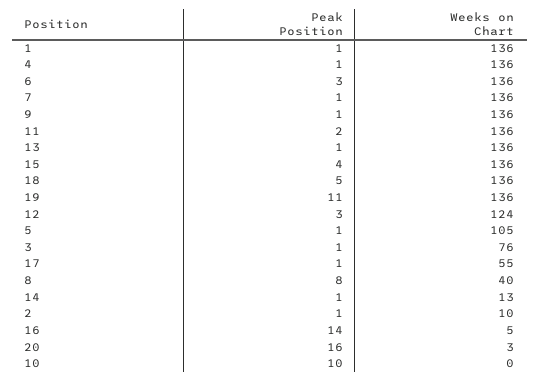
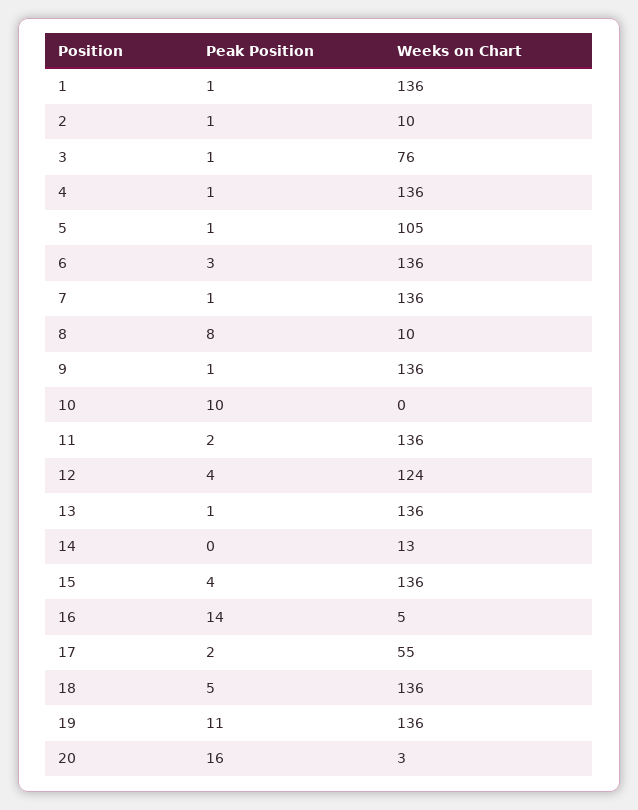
Peak Position, 12: 3 -> 4
Peak Position, 17: 1 -> 2
Weeks on Chart, 8: 40 -> 10
Peak Position, 14: 1 -> 0

